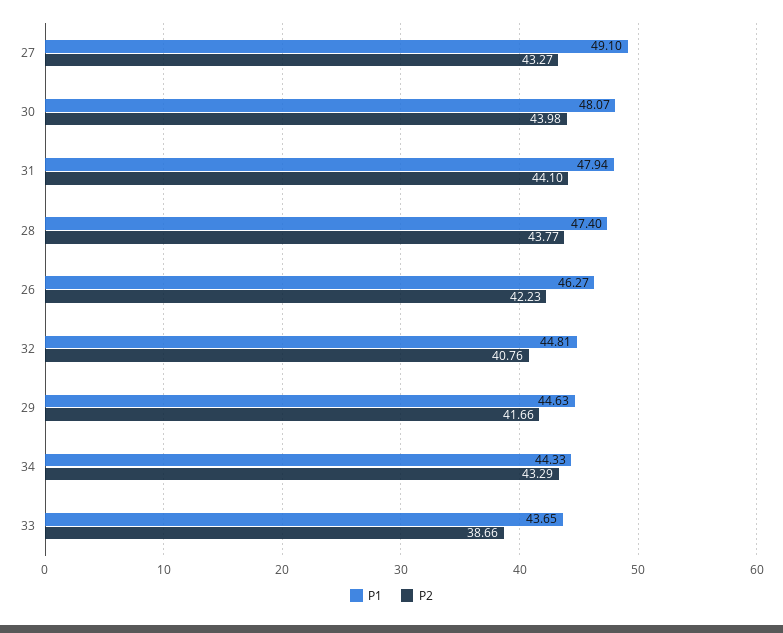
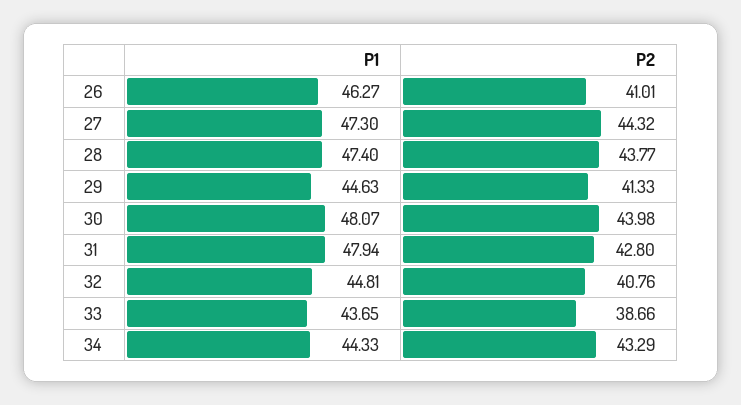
P1, 27: 49.1 -> 47.3
P2, 27: 43.27 -> 44.32
P2, 31: 44.1 -> 42.8
P2, 26: 42.23 -> 41.01
P2, 29: 41.66 -> 41.33

